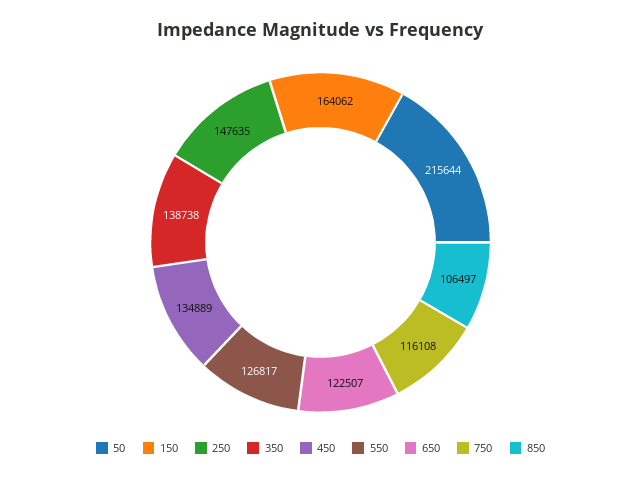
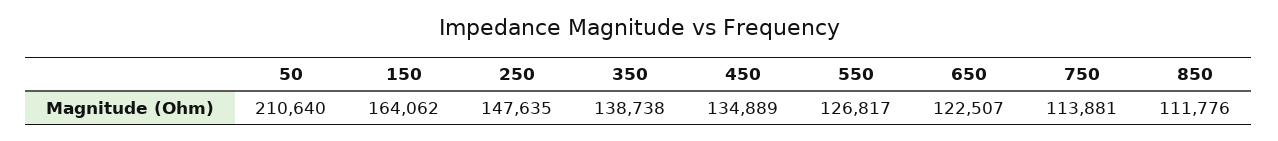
50: 215644 -> 210640
750: 116108 -> 113881
850: 106497 -> 111776

